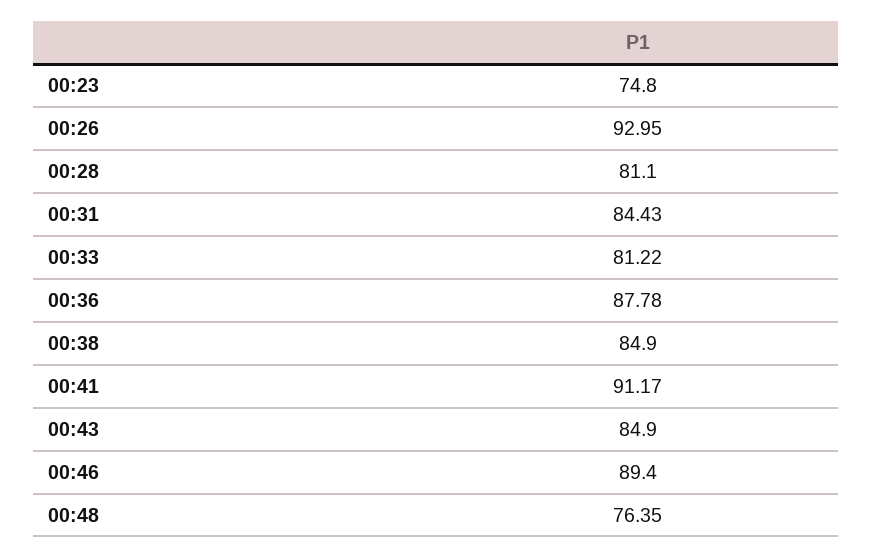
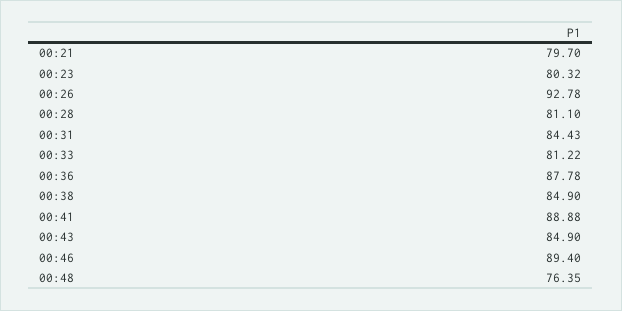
00:23: 74.8 -> 80.32
00:26: 92.95 -> 92.78
00:41: 91.17 -> 88.88
00:21: none -> 79.7

